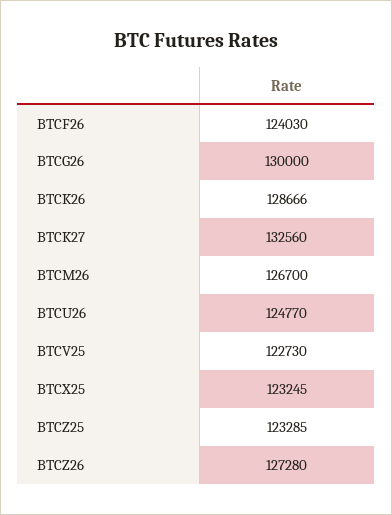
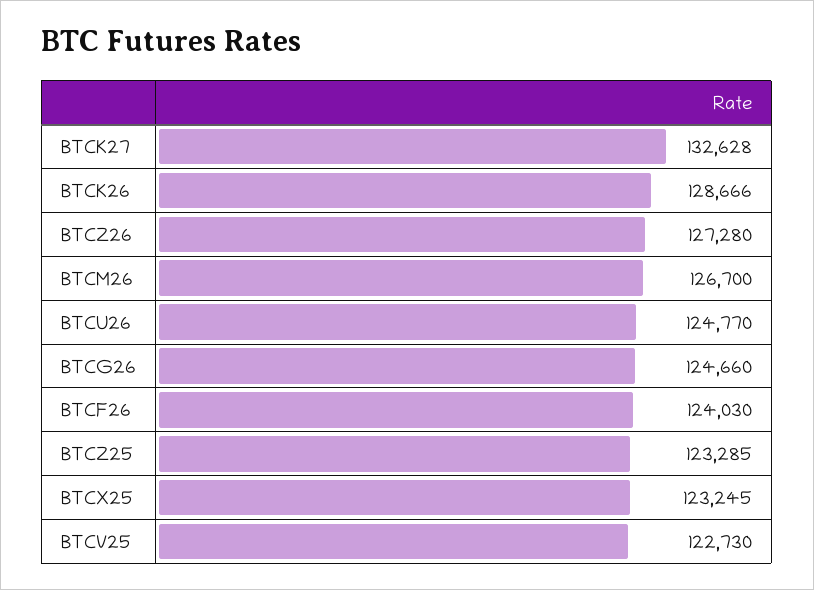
BTCG26: 130000 -> 124660
BTCK27: 132560 -> 132628

